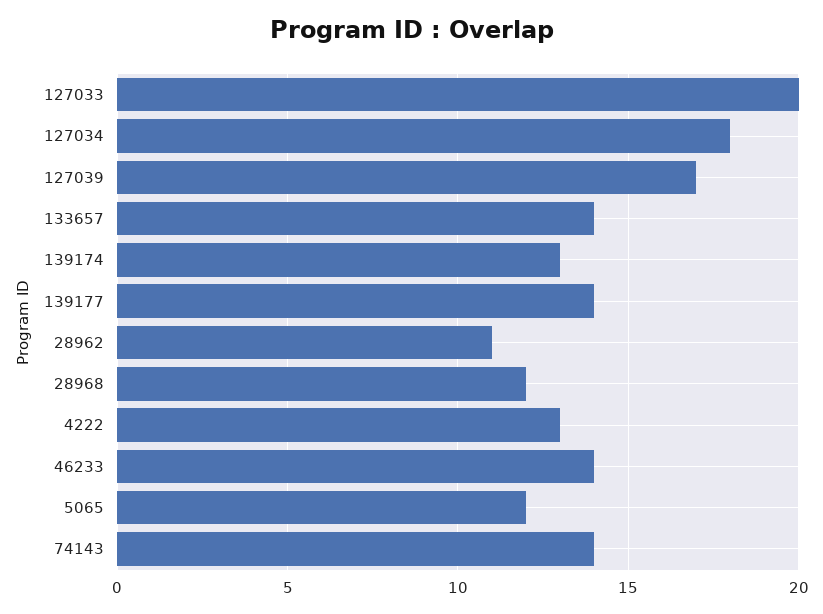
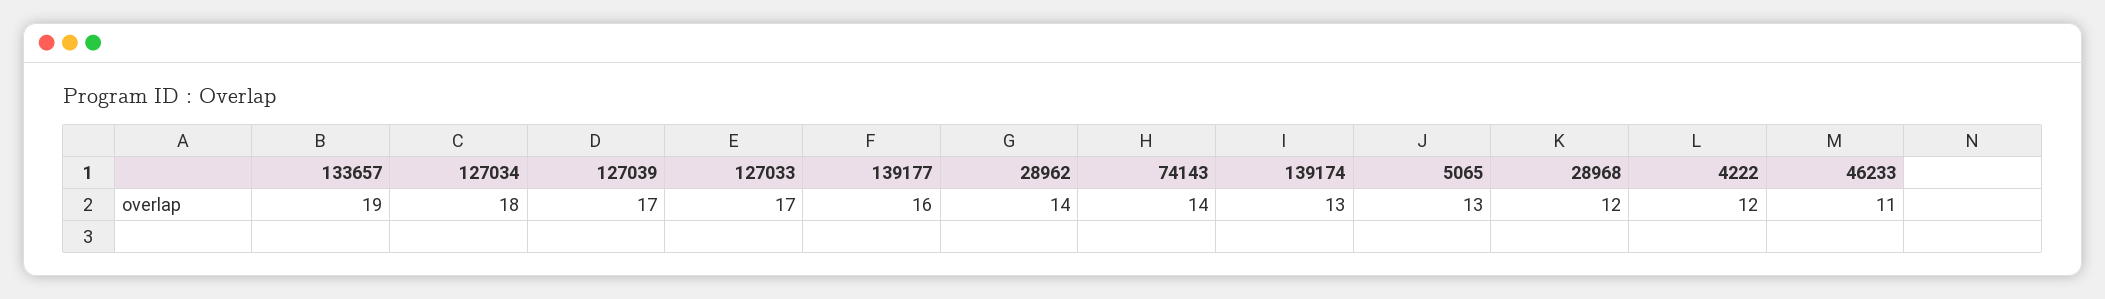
127033: 20 -> 17
133657: 14 -> 19
139177: 14 -> 16
28962: 11 -> 14
4222: 13 -> 12
46233: 14 -> 11
5065: 12 -> 13

